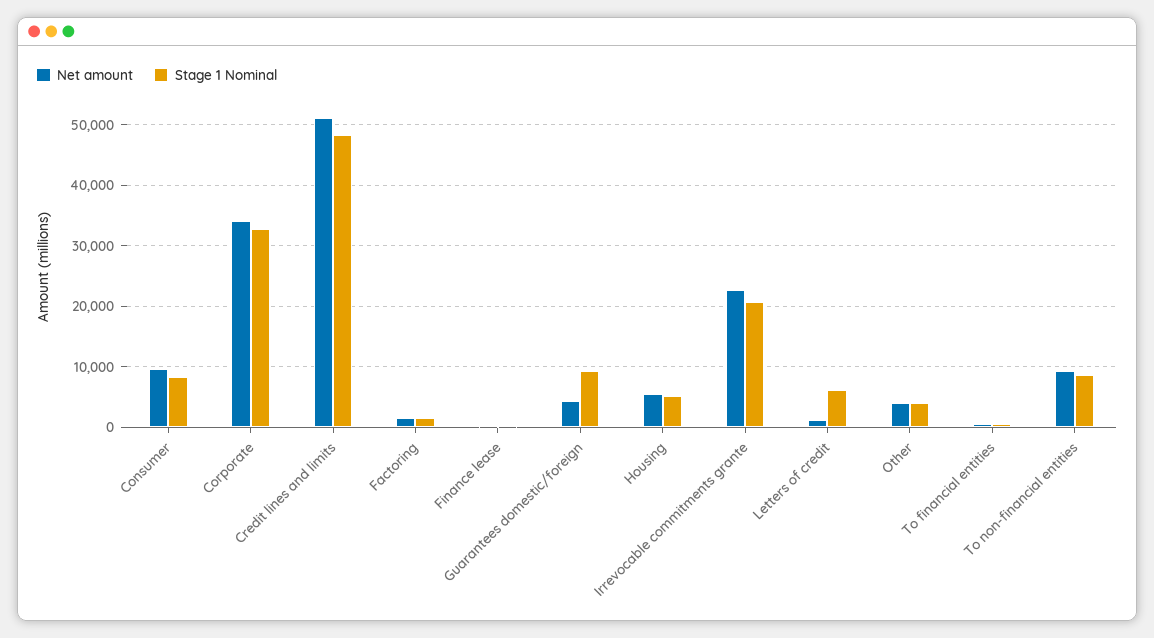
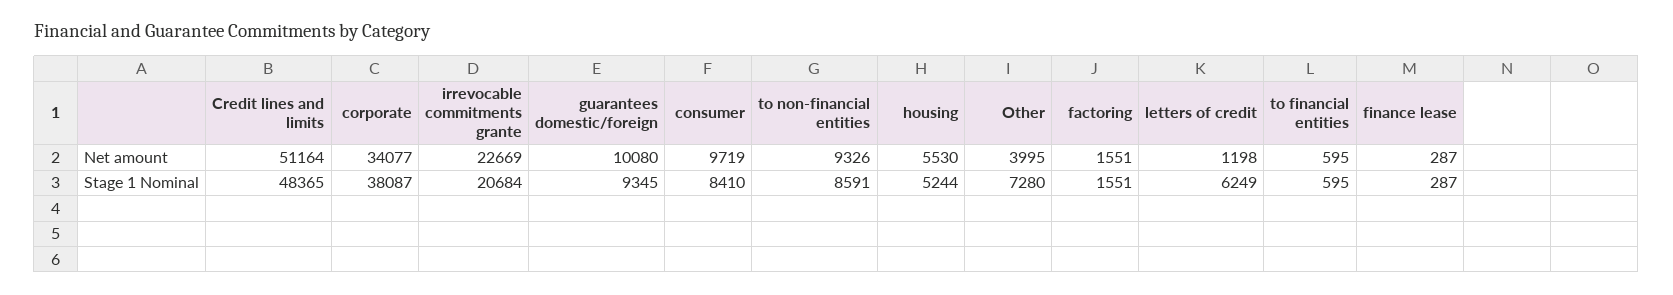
Stage 1 Nominal, Corporate: 33000 -> 38087
Net amount, Guarantees domestic/foreign: 4000 -> 10080
Stage 1 Nominal, Other: 4000 -> 7280

